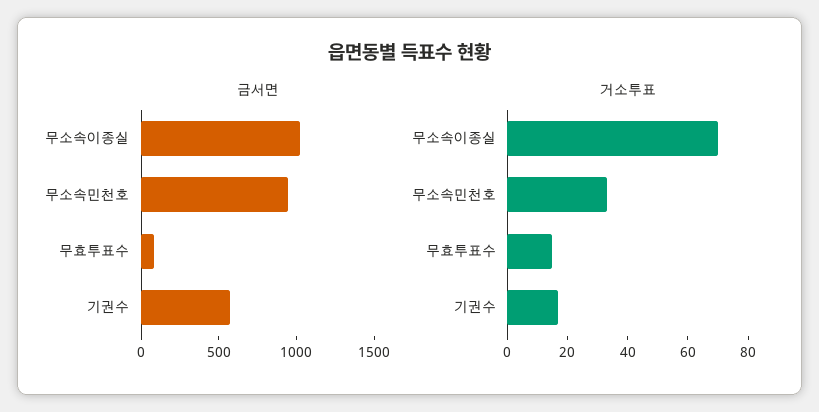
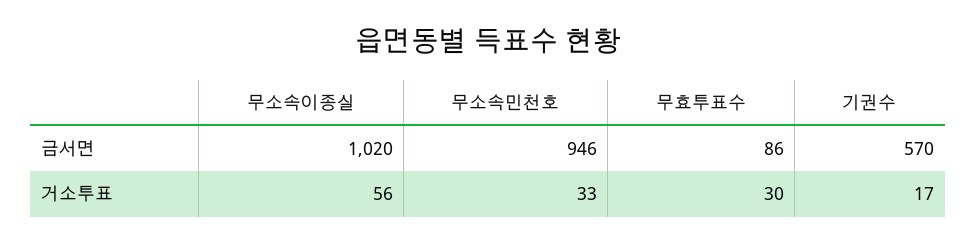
거소투표, 무소속이종실: 70 -> 56
거소투표, 무효투표수: 15 -> 30

